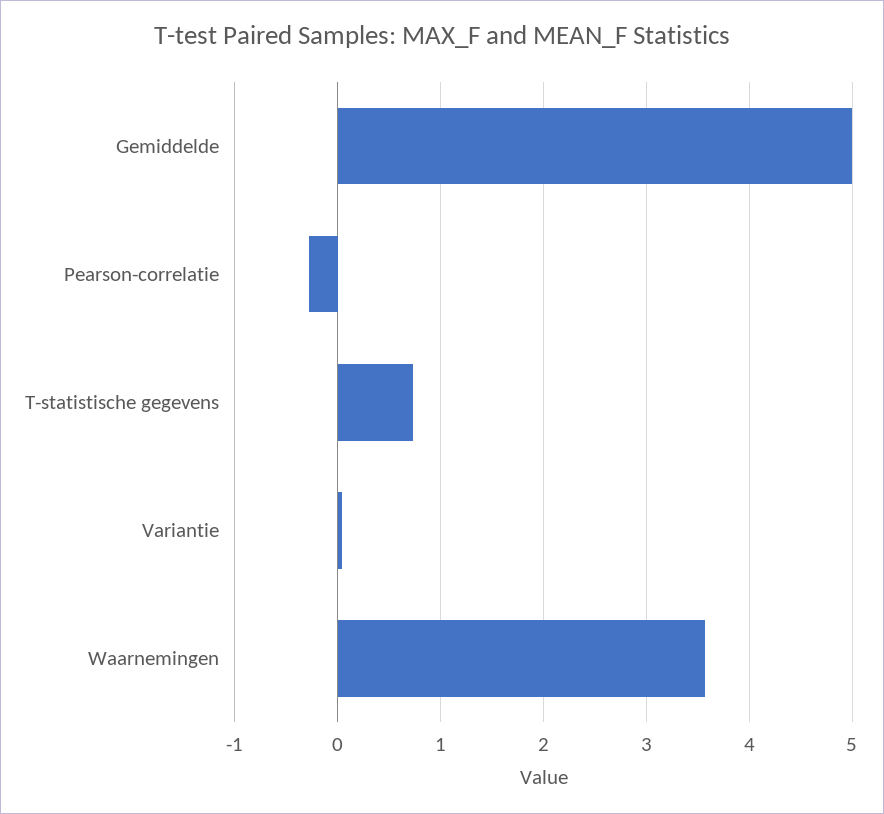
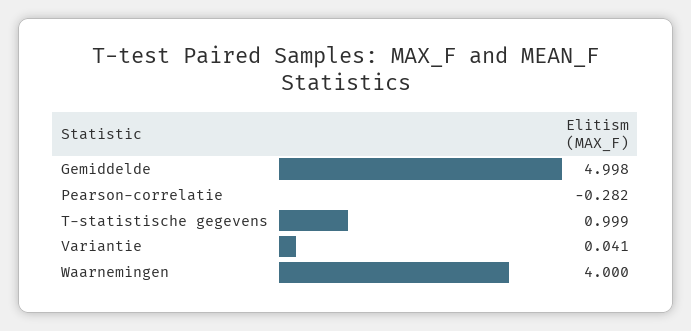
T-statistische gegevens: 0.7 -> 0.999
Waarnemingen: 3.6 -> 4

